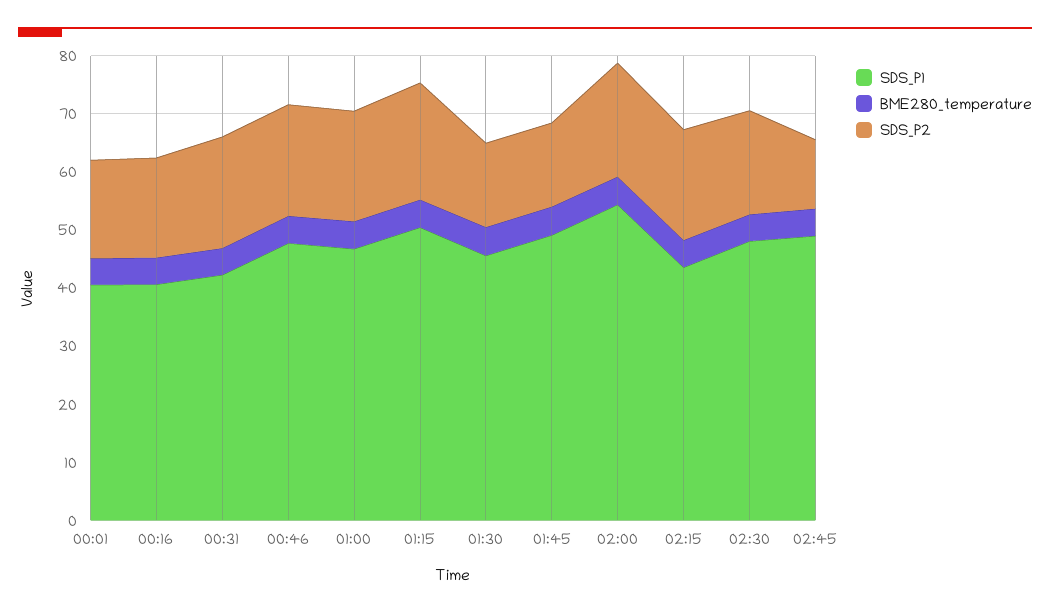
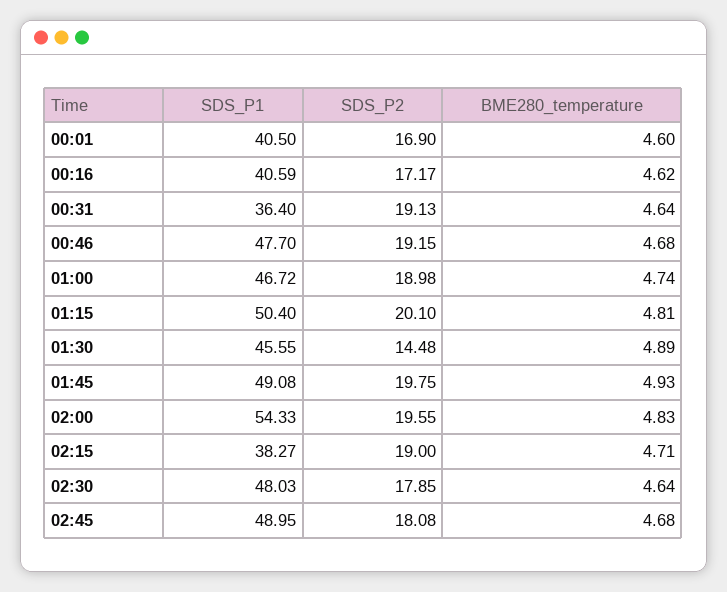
SDS_P1, 00:31: 42 -> 36.4
SDS_P2, 01:45: 14 -> 19.75
SDS_P1, 02:15: 44 -> 38.27
SDS_P2, 02:45: 12 -> 18.08

